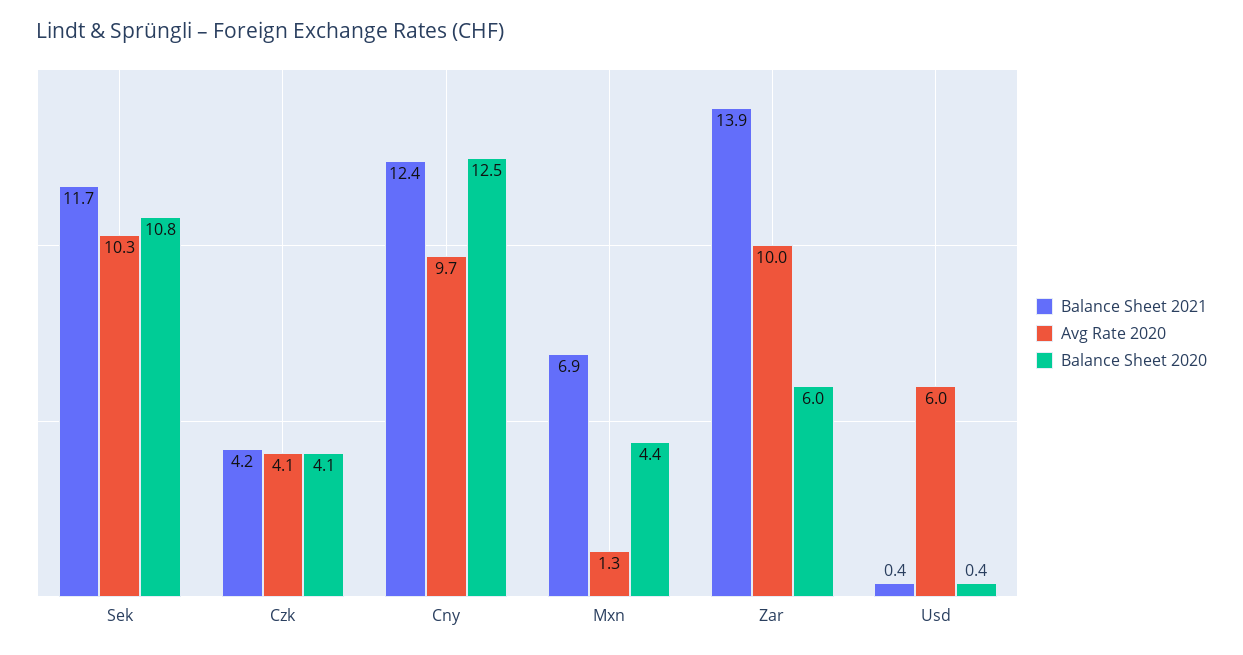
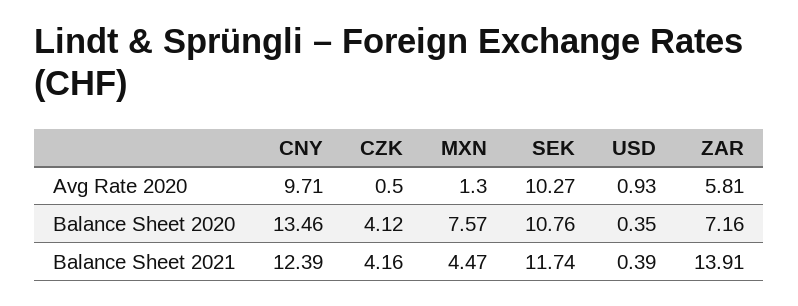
Avg Rate 2020, Czk: 4.1 -> 0.5
Balance Sheet 2020, Cny: 12.5 -> 13.46
Balance Sheet 2021, Mxn: 6.9 -> 4.47
Balance Sheet 2020, Mxn: 4.4 -> 7.57
Avg Rate 2020, Zar: 10 -> 5.81
Balance Sheet 2020, Zar: 6 -> 7.16
Avg Rate 2020, Usd: 6 -> 0.93

